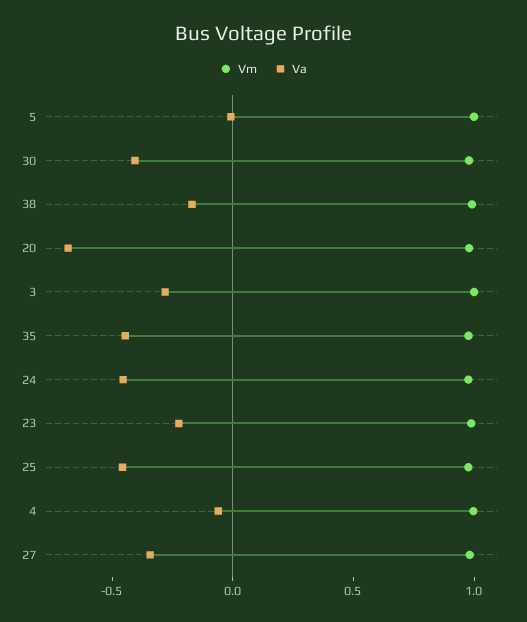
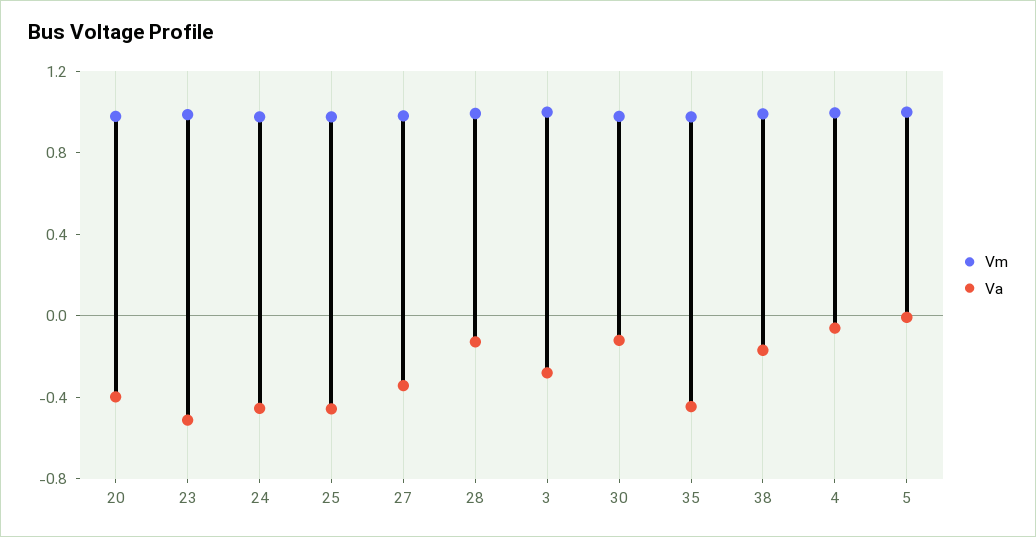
Va, 30: -0.4 -> -0.1
Va, 20: -0.7 -> -0.4
Va, 23: -0.2 -> -0.5
Vm, 28: none -> 1
Va, 28: none -> -0.1

